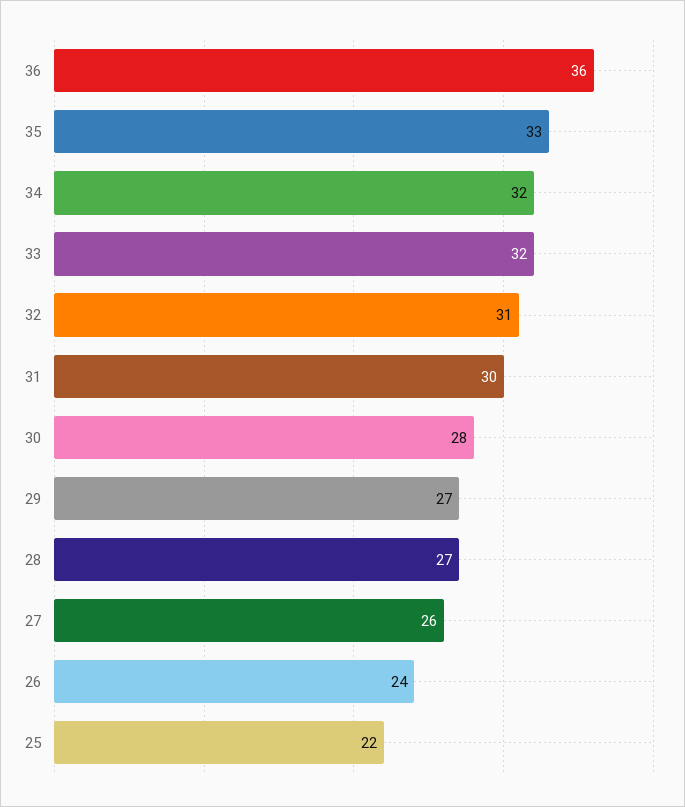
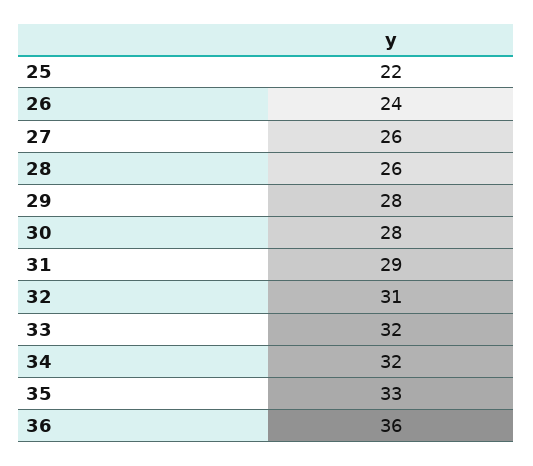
31: 30 -> 29
29: 27 -> 28
28: 27 -> 26

